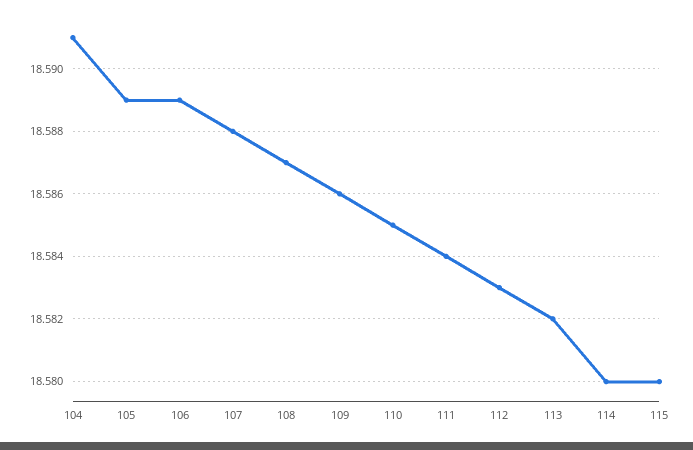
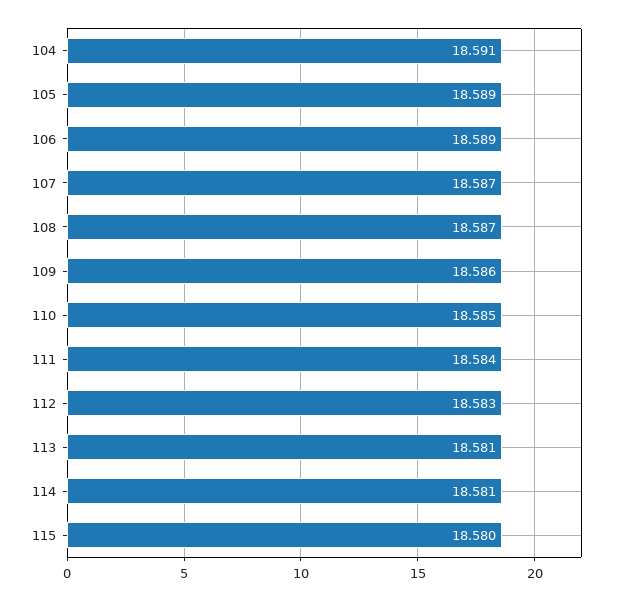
107: 18.588 -> 18.587
113: 18.582 -> 18.581
114: 18.58 -> 18.581

